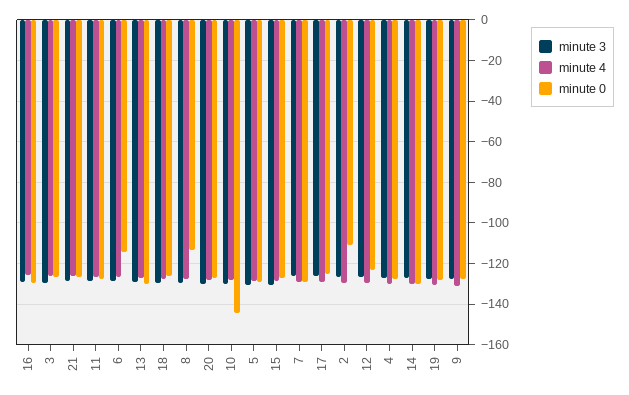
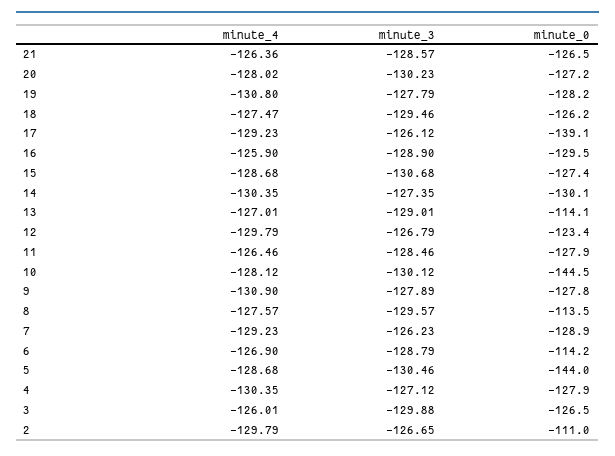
minute 0, 13: -130 -> -114.1
minute 0, 5: -130 -> -144
minute 0, 17: -125 -> -139.1

